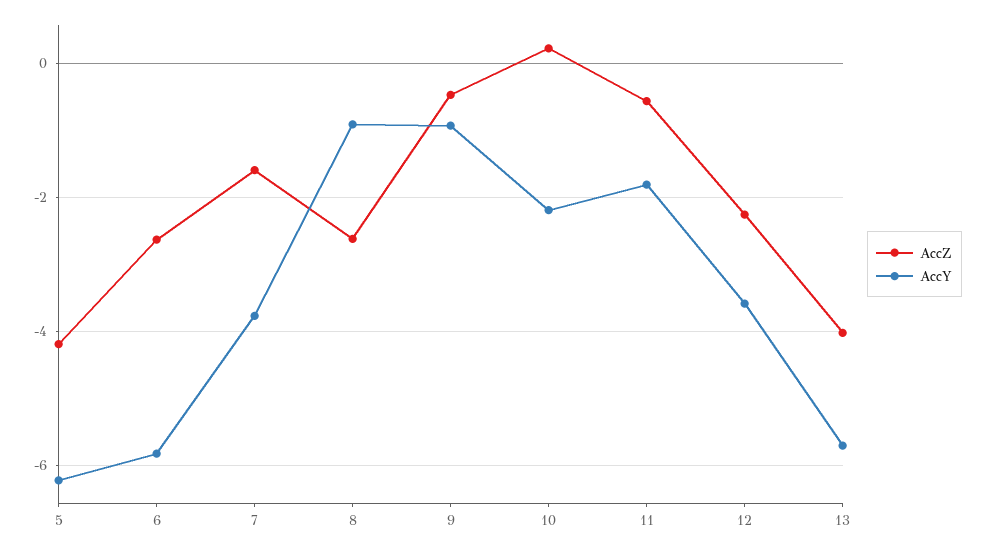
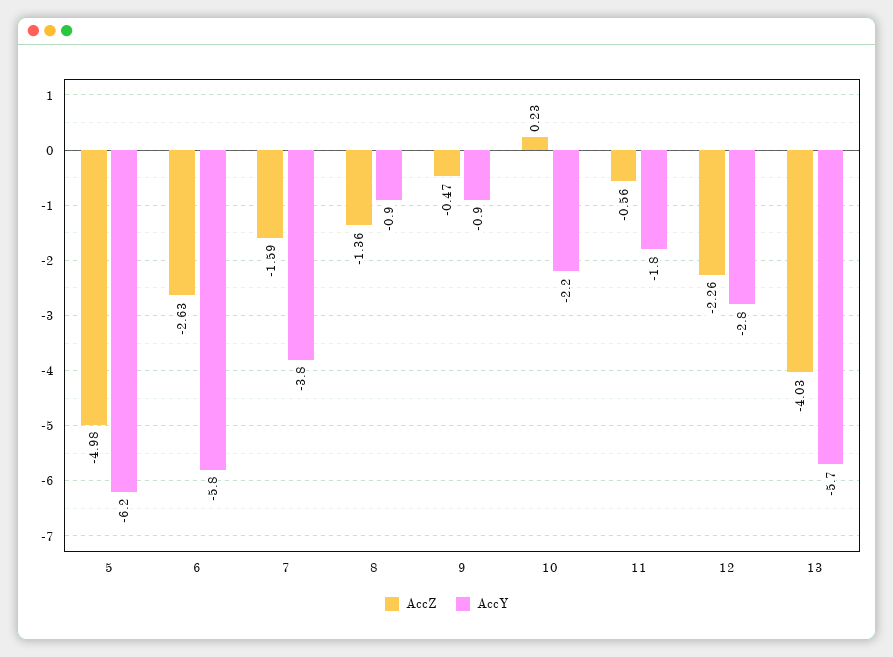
AccZ, 5: -4.2 -> -4.98
AccZ, 8: -2.6 -> -1.36
AccY, 12: -3.6 -> -2.8

